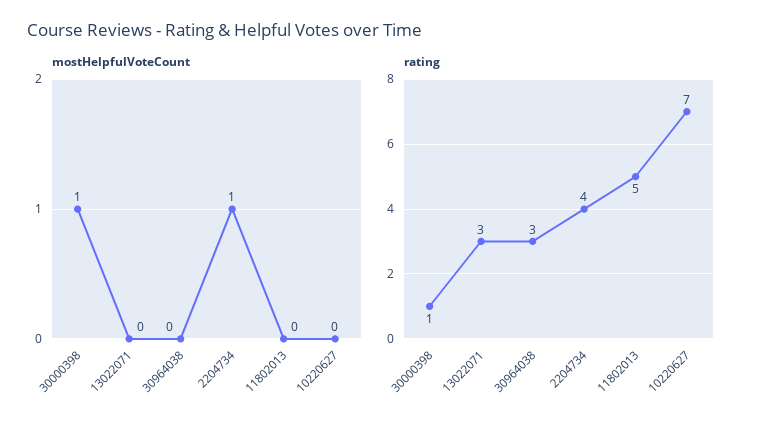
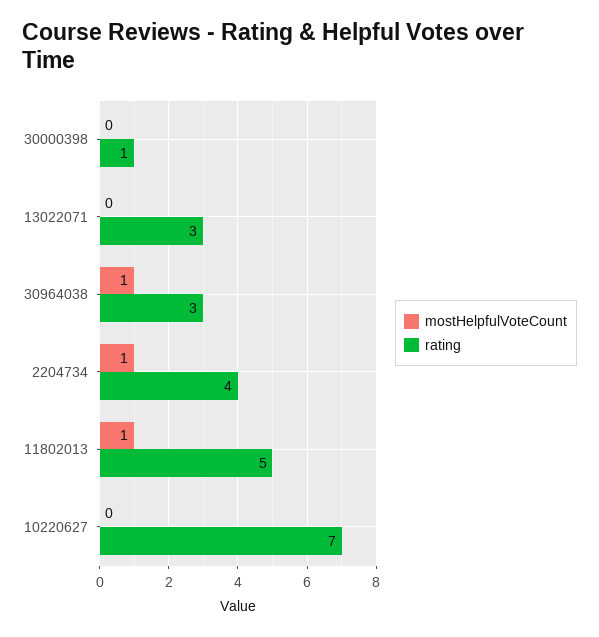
mostHelpfulVoteCount, 30000398: 1 -> 0
mostHelpfulVoteCount, 30964038: 0 -> 1
mostHelpfulVoteCount, 11802013: 0 -> 1

